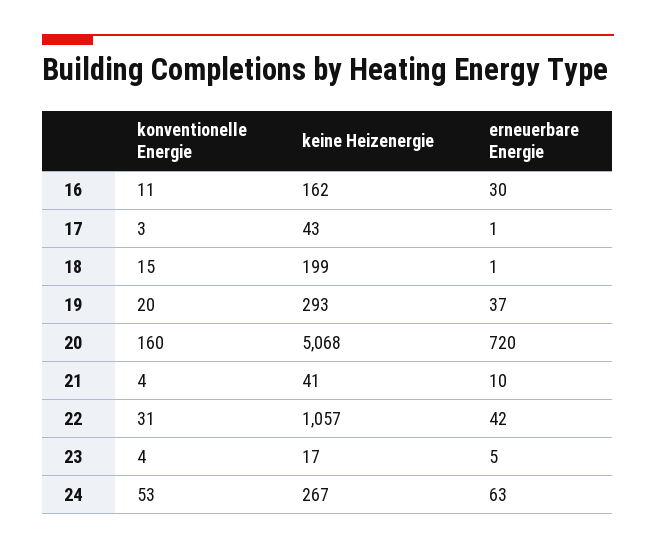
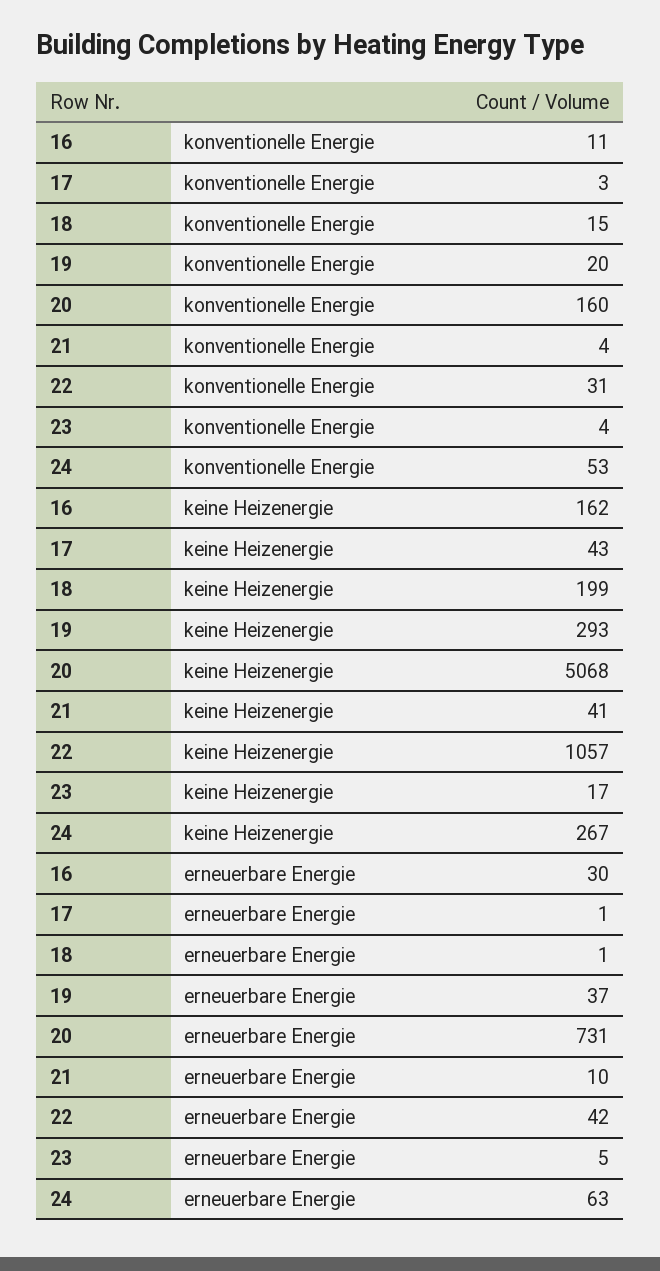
erneuerbare Energie, 20: 720 -> 731

